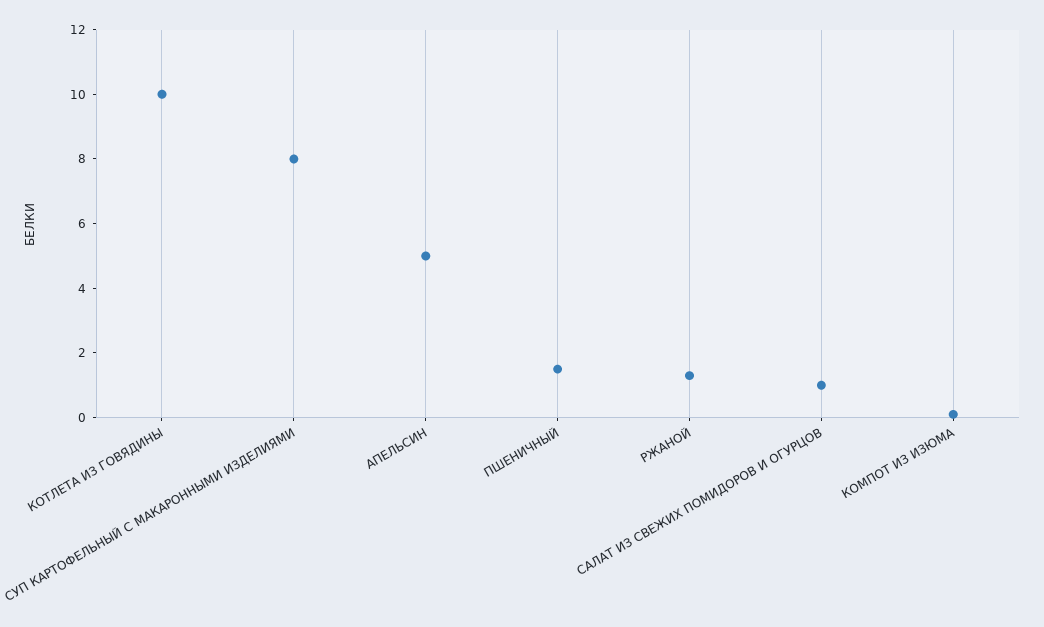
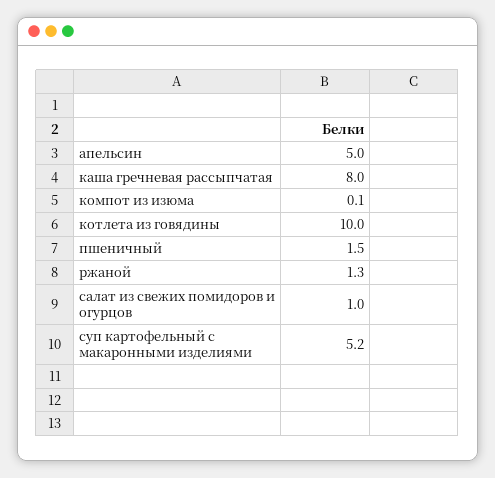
СУП КАРТОФЕЛЬНЫЙ С МАКАРОННЫМИ ИЗДЕЛИЯМИ: 8 -> 5.2
каша гречневая рассыпчатая: none -> 8

